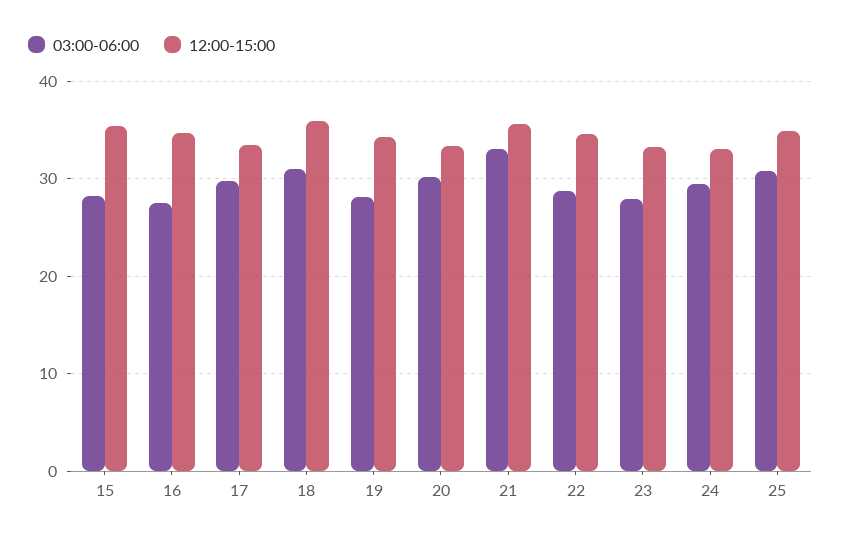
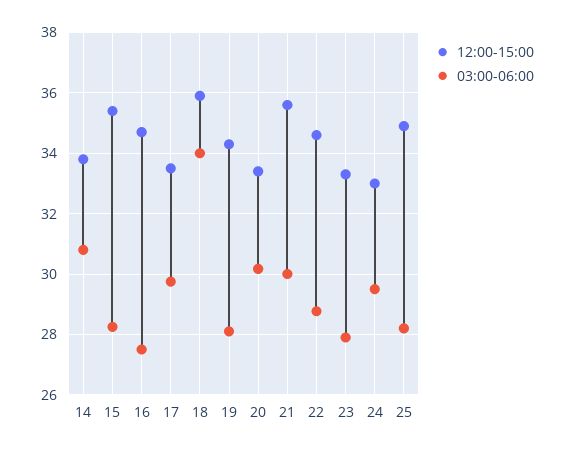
03:00-06:00, 18: 31 -> 34
03:00-06:00, 21: 33 -> 30
03:00-06:00, 25: 31 -> 28.2
12:00-15:00, 14: none -> 33.8
03:00-06:00, 14: none -> 30.8

